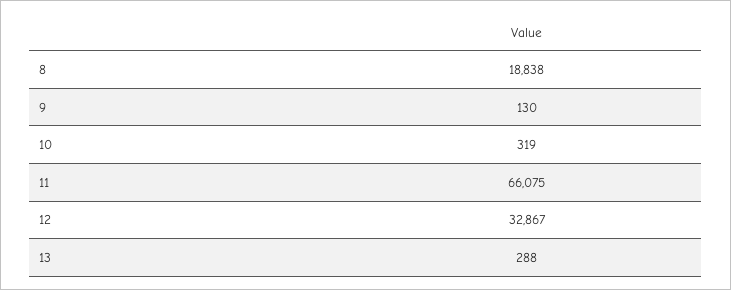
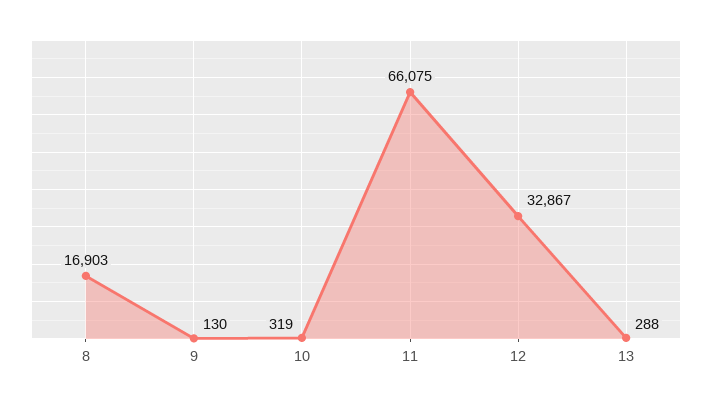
8: 18838 -> 16903

